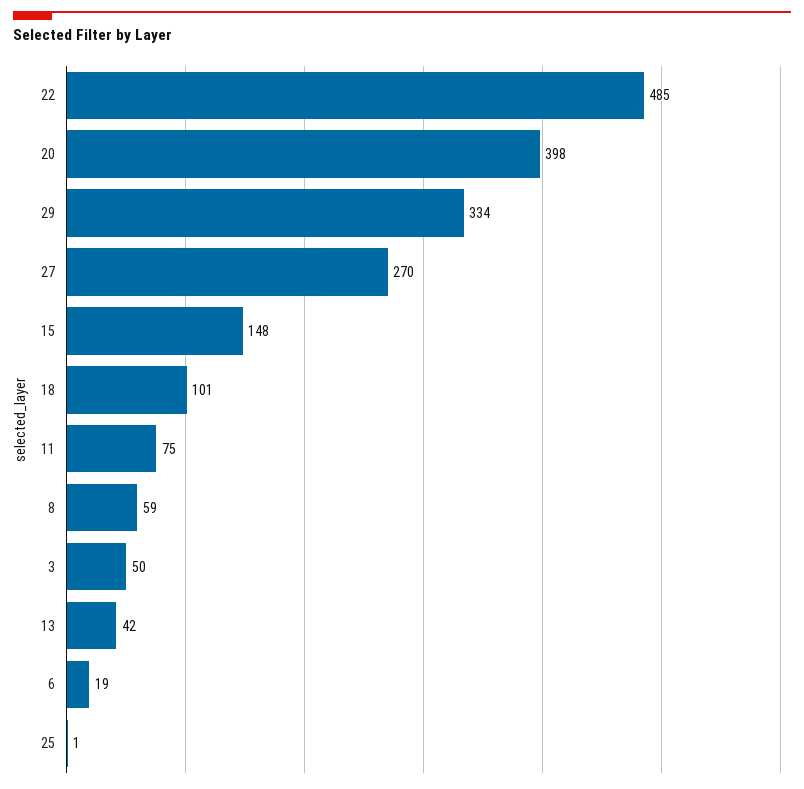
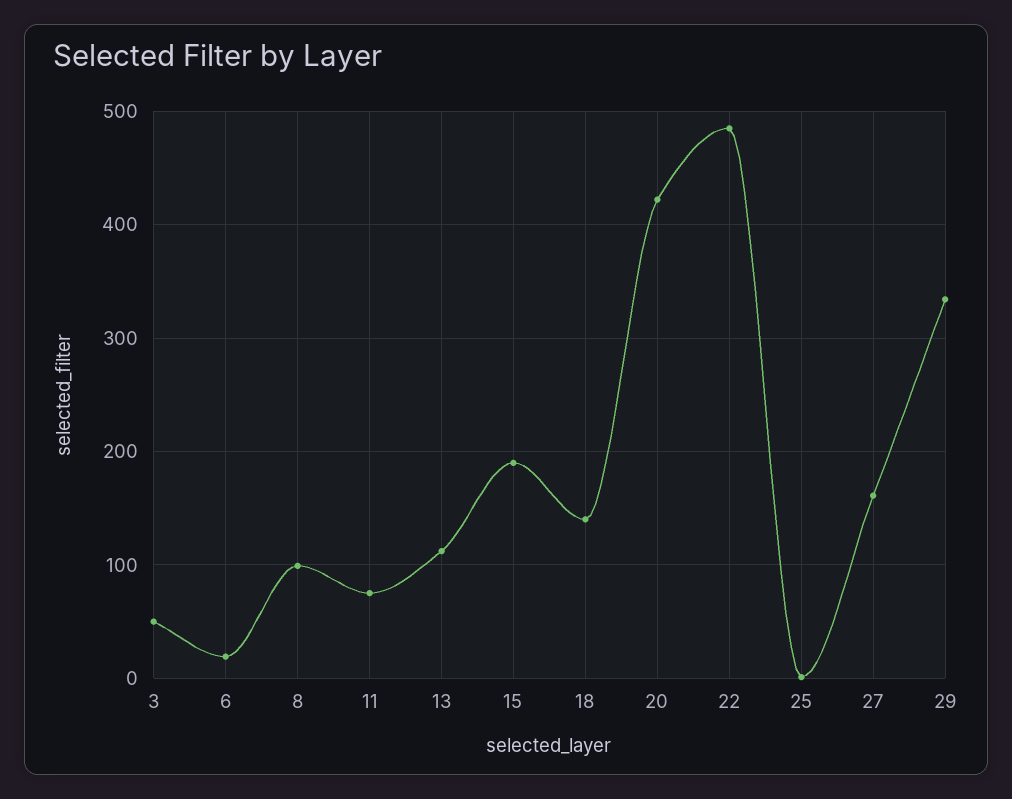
20: 398 -> 420
27: 270 -> 160
15: 148 -> 190
18: 101 -> 140
8: 59 -> 100
13: 42 -> 110

